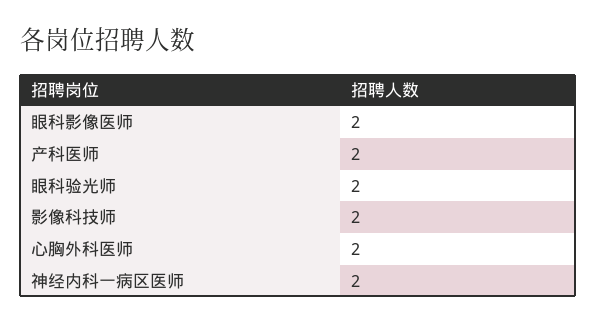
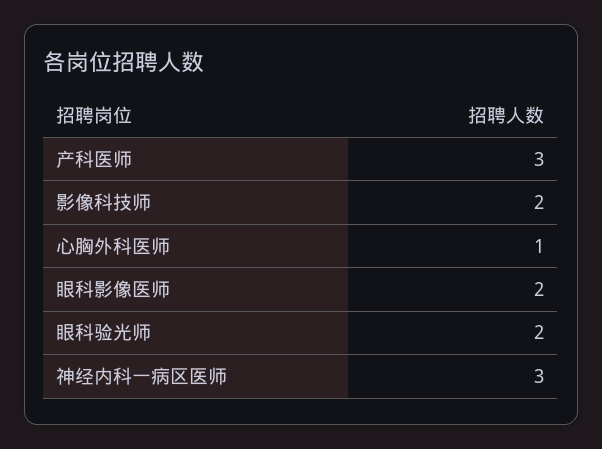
产科医师: 2 -> 3
心胸外科医师: 2 -> 1
神经内科一病区医师: 2 -> 3

